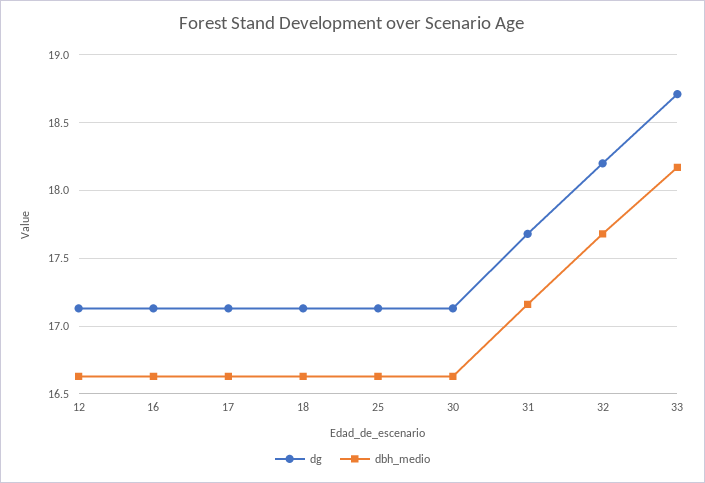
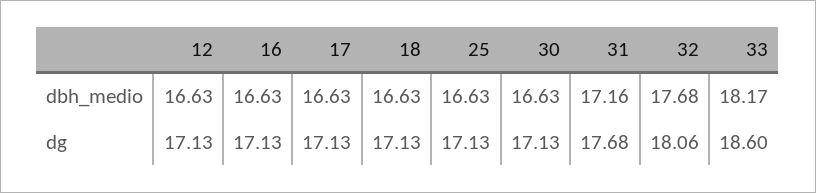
dg, 32: 18.2 -> 18.06
dg, 33: 18.7 -> 18.6

